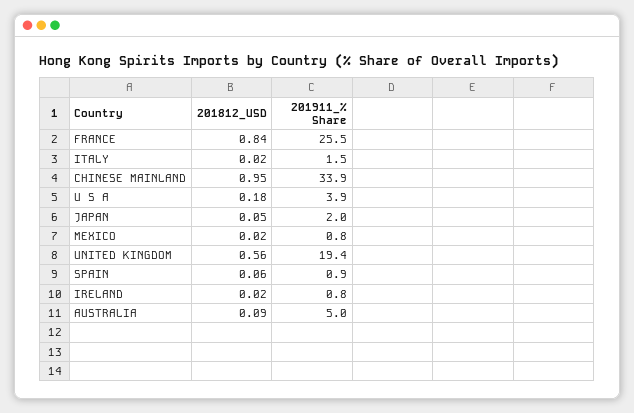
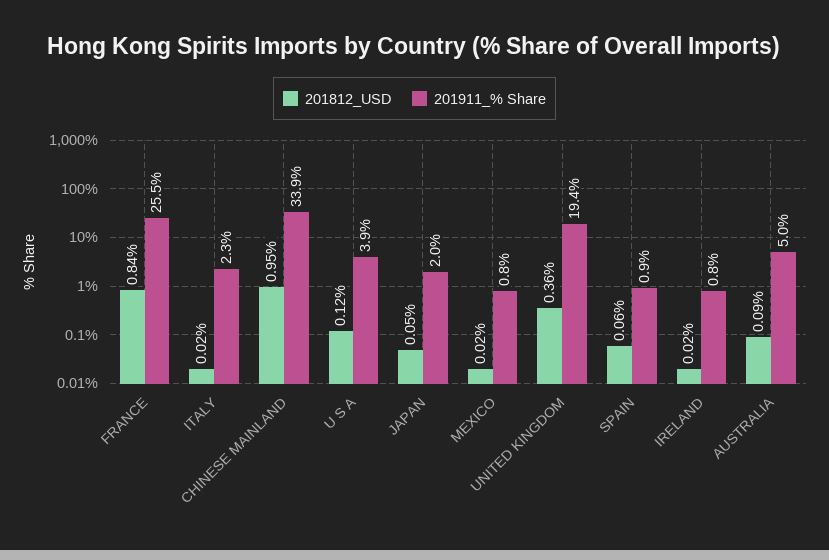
201911_% Share, ITALY: 1.5 -> 2.3
201812_USD, U S A: 0.18 -> 0.12
201812_USD, UNITED KINGDOM: 0.56 -> 0.36

